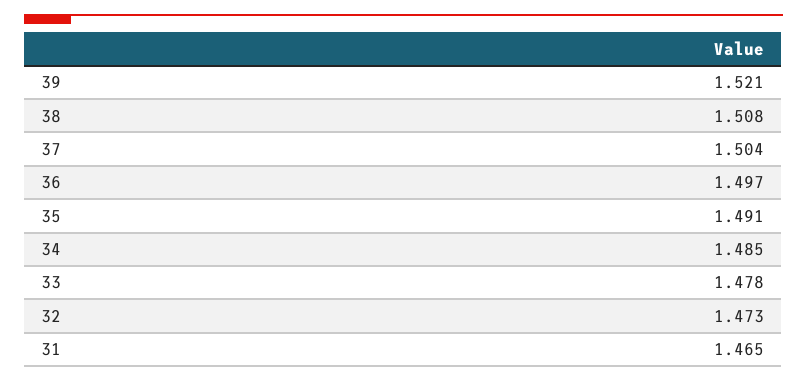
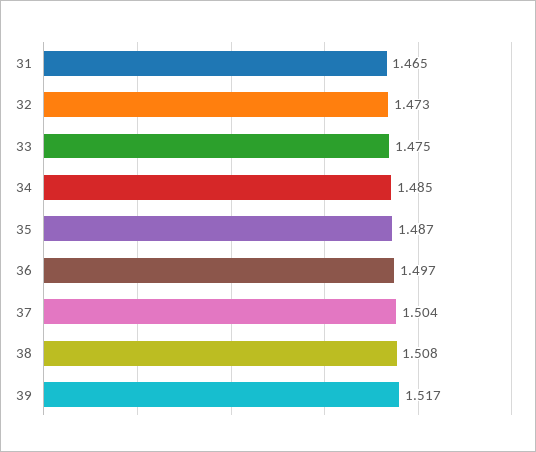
39: 1.521 -> 1.517
35: 1.491 -> 1.487
33: 1.478 -> 1.475

